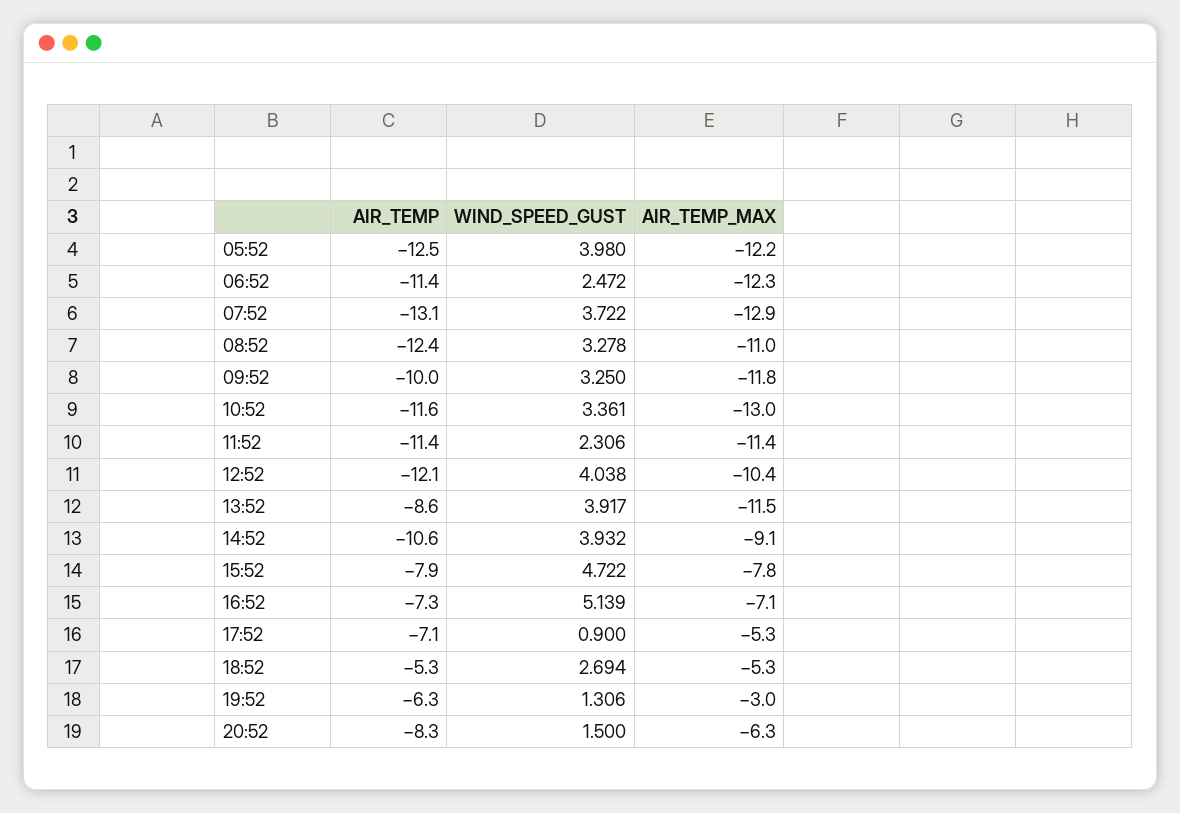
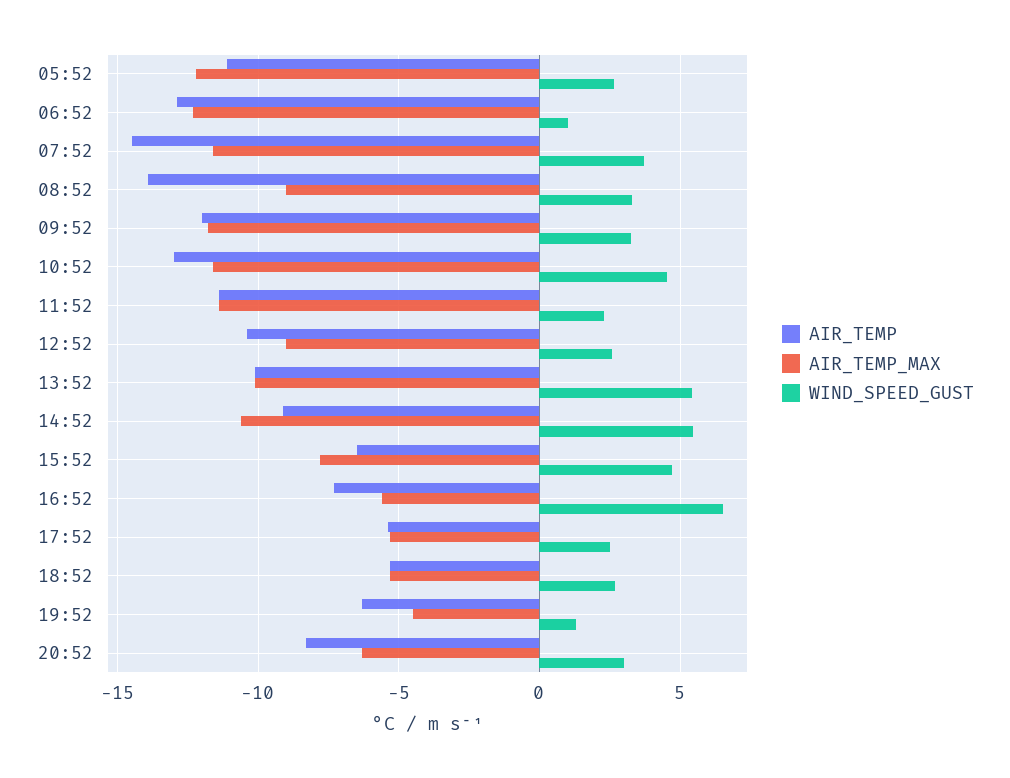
AIR_TEMP, 05:52: -12.5 -> -11
WIND_SPEED_GUST, 05:52: 3.98 -> 2.5
AIR_TEMP, 06:52: -11.4 -> -13
WIND_SPEED_GUST, 06:52: 2.472 -> 1
AIR_TEMP, 07:52: -13.1 -> -14.5
AIR_TEMP_MAX, 07:52: -12.9 -> -11.5
AIR_TEMP, 08:52: -12.4 -> -14
AIR_TEMP_MAX, 08:52: -11 -> -9
AIR_TEMP, 09:52: -10 -> -12
AIR_TEMP, 10:52: -11.6 -> -13
WIND_SPEED_GUST, 10:52: 3.361 -> 4.5
AIR_TEMP_MAX, 10:52: -13 -> -11.5
AIR_TEMP, 12:52: -12.1 -> -10.5
WIND_SPEED_GUST, 12:52: 4.038 -> 2.5
AIR_TEMP_MAX, 12:52: -10.4 -> -9
AIR_TEMP, 13:52: -8.6 -> -10
WIND_SPEED_GUST, 13:52: 3.917 -> 5.5
AIR_TEMP_MAX, 13:52: -11.5 -> -10
AIR_TEMP, 14:52: -10.6 -> -9
WIND_SPEED_GUST, 14:52: 3.932 -> 5.5
AIR_TEMP_MAX, 14:52: -9.1 -> -10.5
AIR_TEMP, 15:52: -7.9 -> -6.5
WIND_SPEED_GUST, 16:52: 5.139 -> 6.5
AIR_TEMP_MAX, 16:52: -7.1 -> -5.5
AIR_TEMP, 17:52: -7.1 -> -5.5
WIND_SPEED_GUST, 17:52: 0.9 -> 2.5
AIR_TEMP_MAX, 19:52: -3 -> -4.5
WIND_SPEED_GUST, 20:52: 1.5 -> 3

